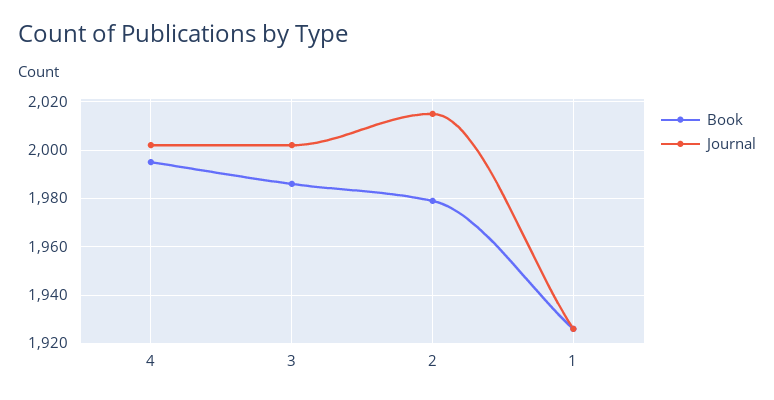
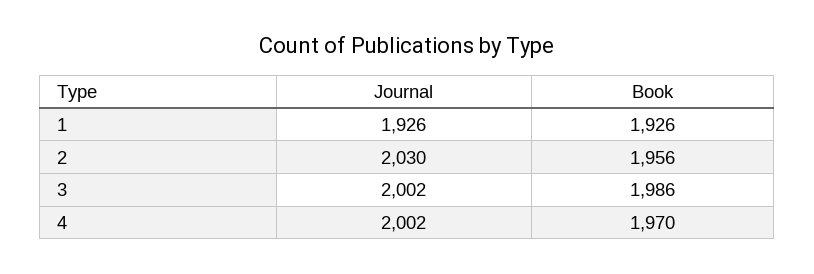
Book, 4: 1995 -> 1970
Book, 2: 1980 -> 1956
Journal, 2: 2015 -> 2030

